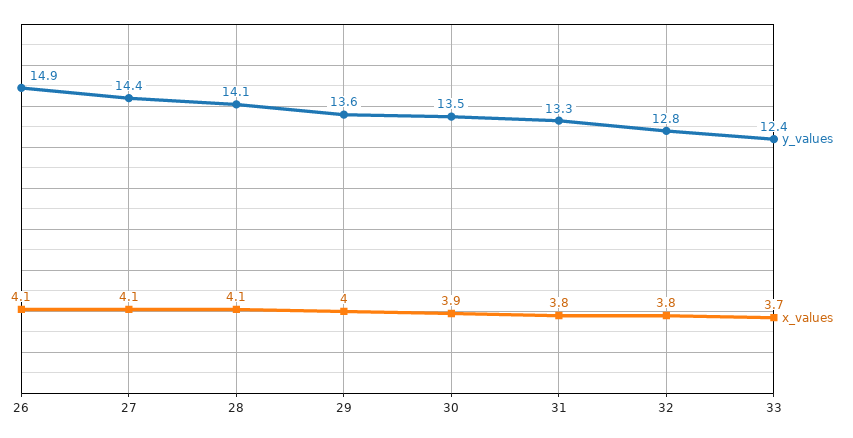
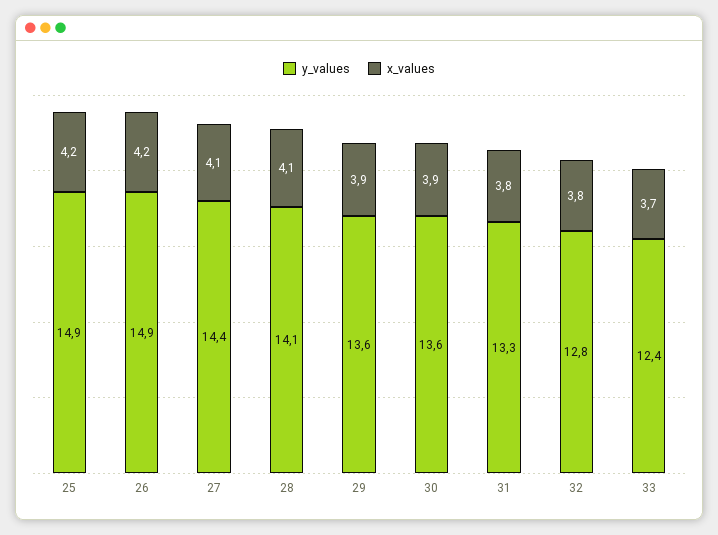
x_values, 26: 4.1 -> 4.2
x_values, 29: 4 -> 3.9
y_values, 30: 13.5 -> 13.6
y_values, 25: none -> 14.9
x_values, 25: none -> 4.2

